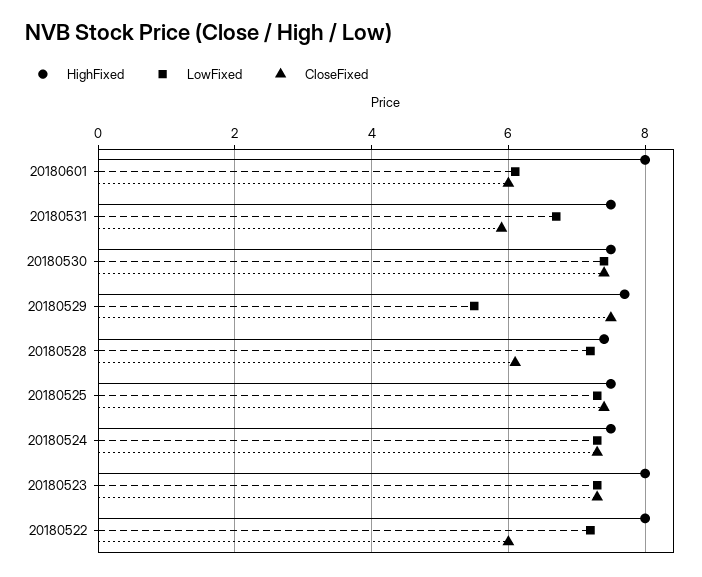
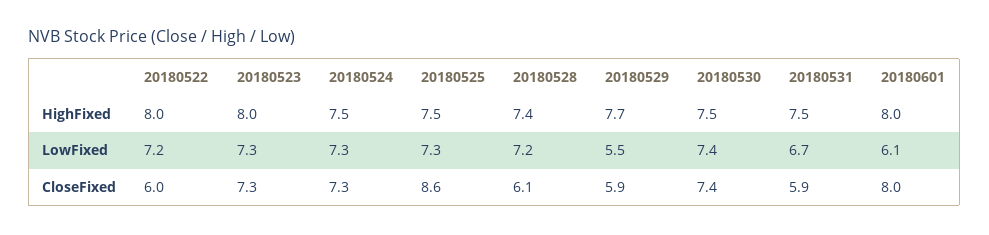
CloseFixed, 20180601: 6 -> 8
CloseFixed, 20180529: 7.5 -> 5.9
CloseFixed, 20180525: 7.5 -> 8.6

